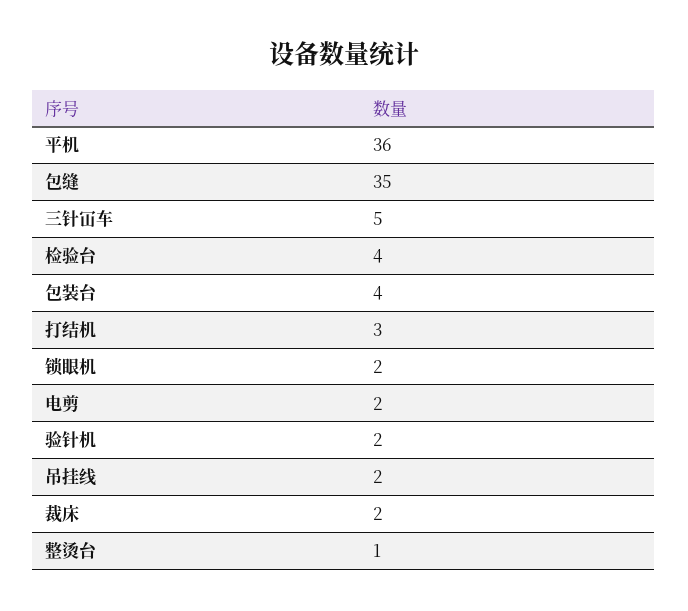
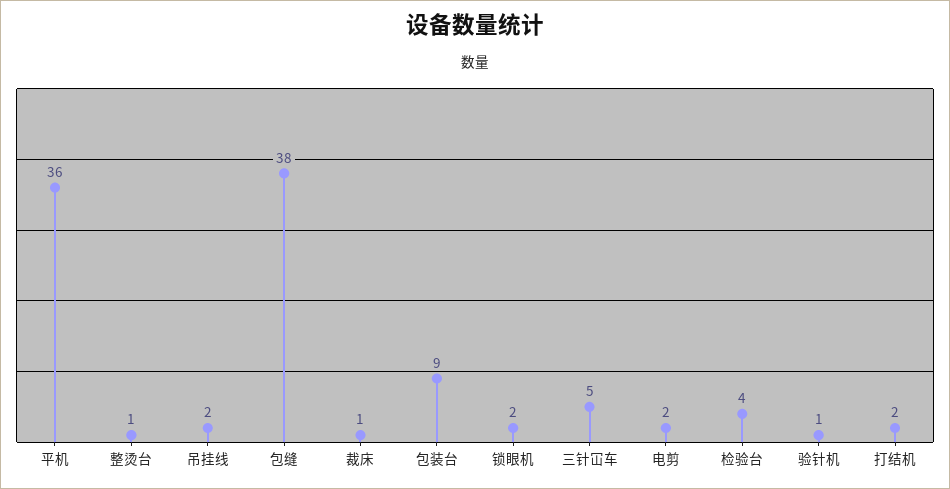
包缝: 35 -> 38
包装台: 4 -> 9
打结机: 3 -> 2
验针机: 2 -> 1
裁床: 2 -> 1

